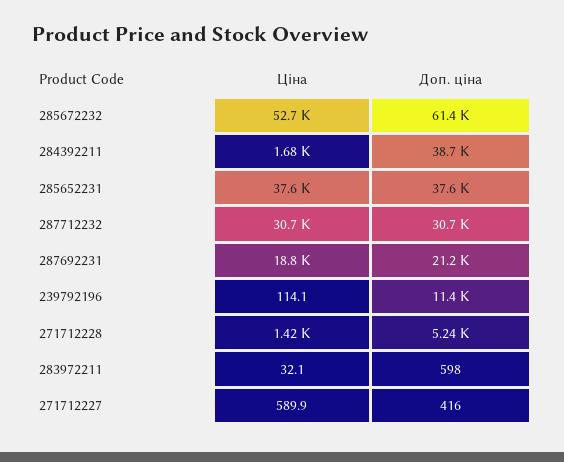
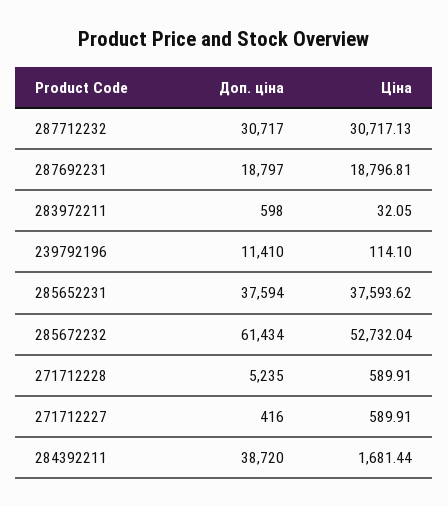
Доп. ціна, 287692231: 21200 -> 18797
Ціна, 271712228: 1420 -> 589.91

